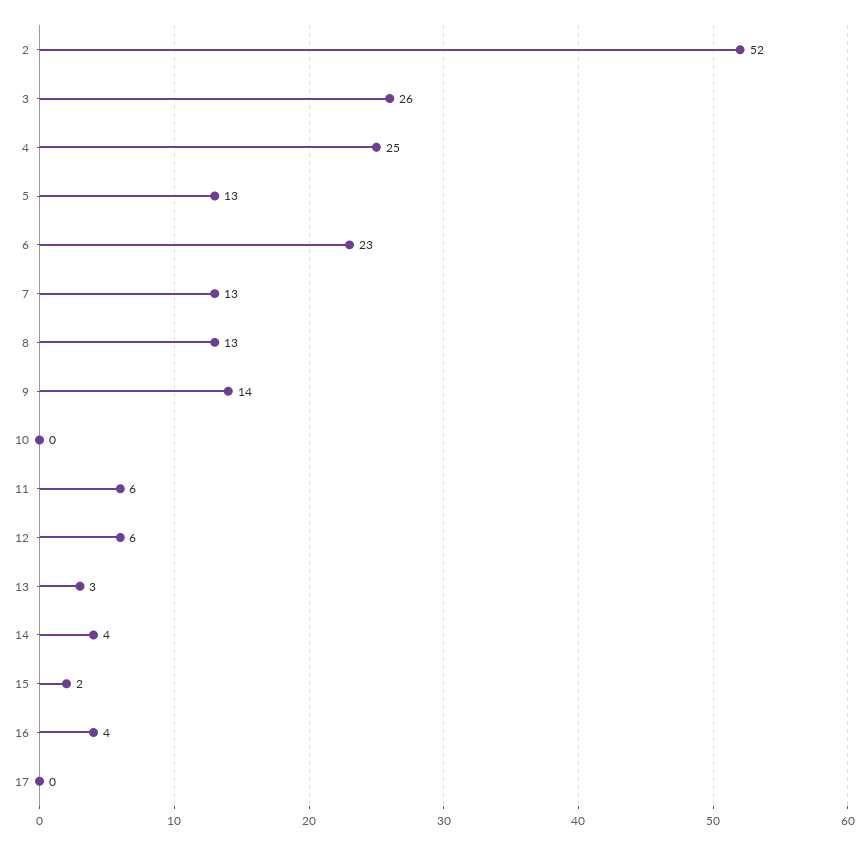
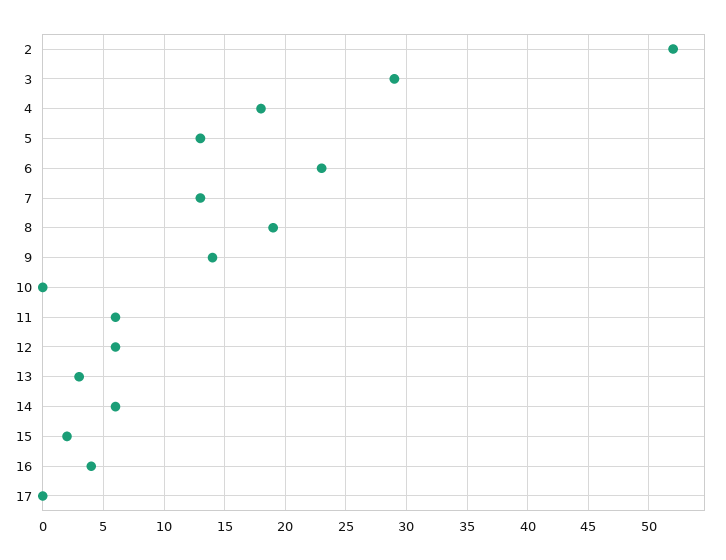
3: 26 -> 29
4: 25 -> 18
8: 13 -> 19
14: 4 -> 6

